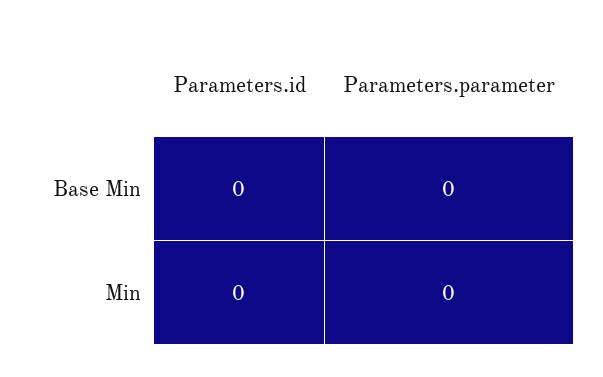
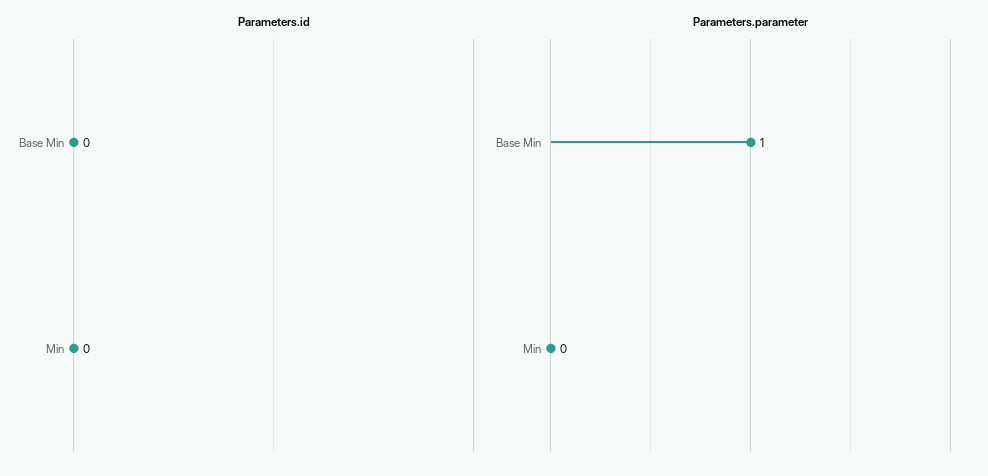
Parameters.parameter, Base Min: 0 -> 1

